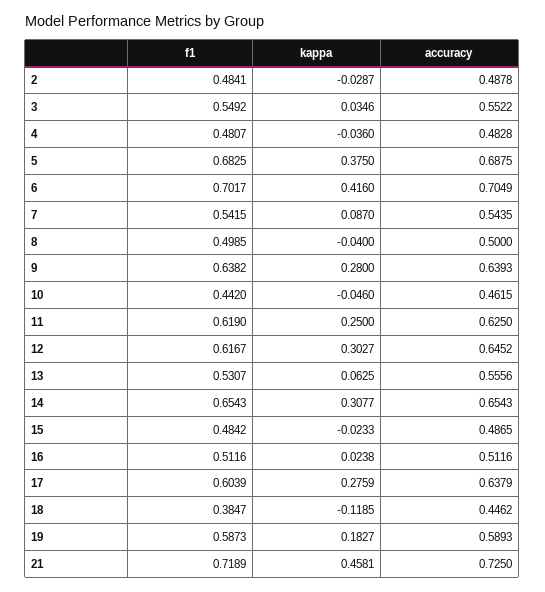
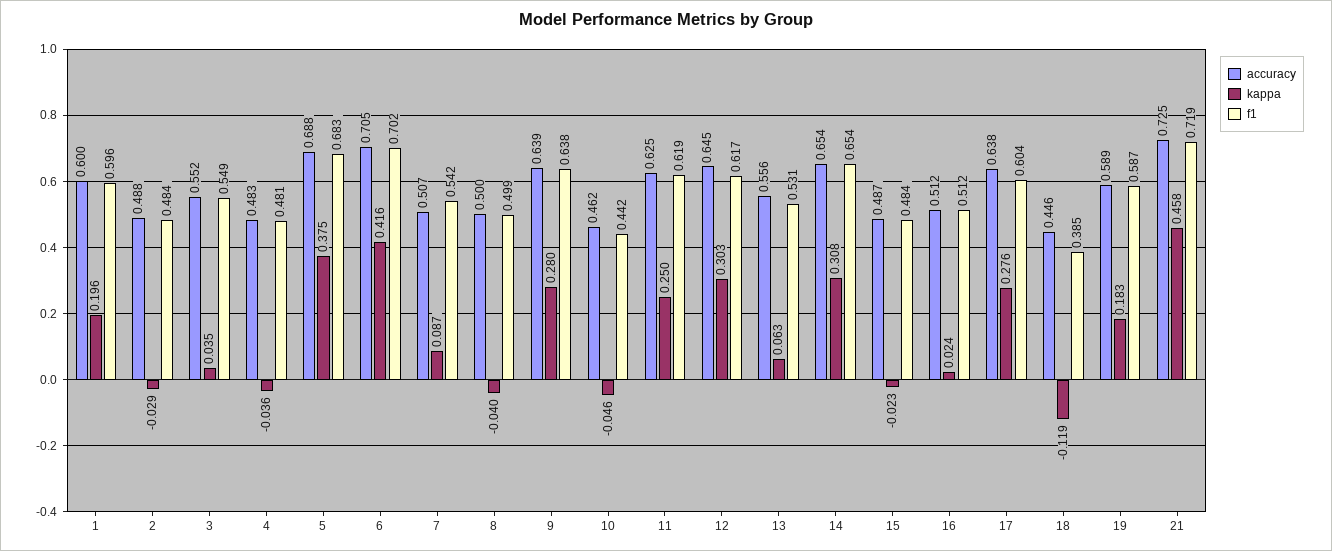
accuracy, 7: 0.5435 -> 0.507
accuracy, 1: none -> 0.6
kappa, 1: none -> 0.196
f1, 1: none -> 0.596

